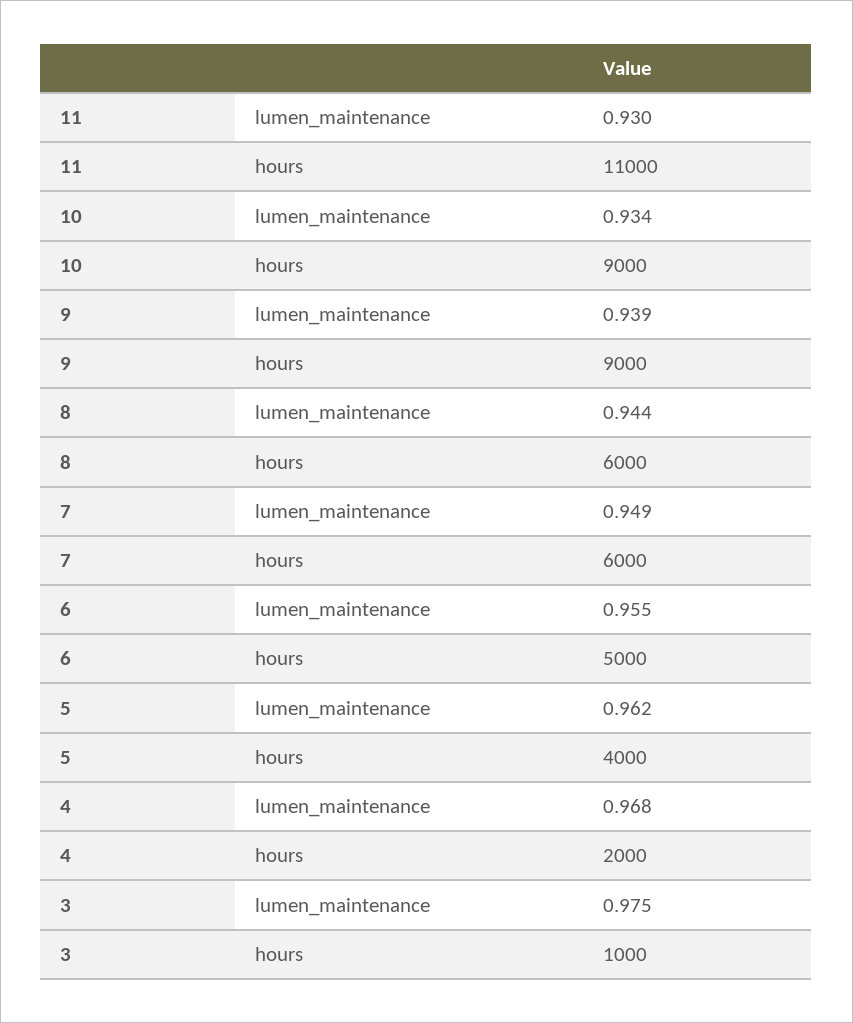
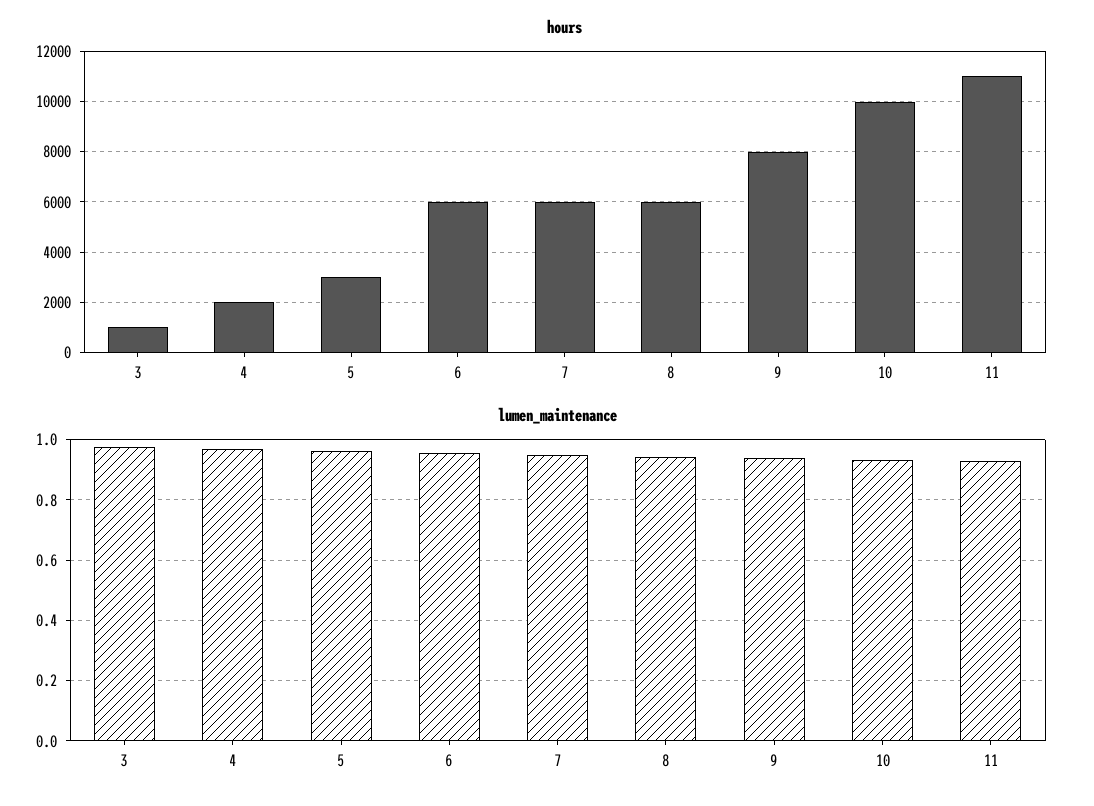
hours, 10: 9000 -> 10000
hours, 9: 9000 -> 8000
hours, 6: 5000 -> 6000
hours, 5: 4000 -> 3000

